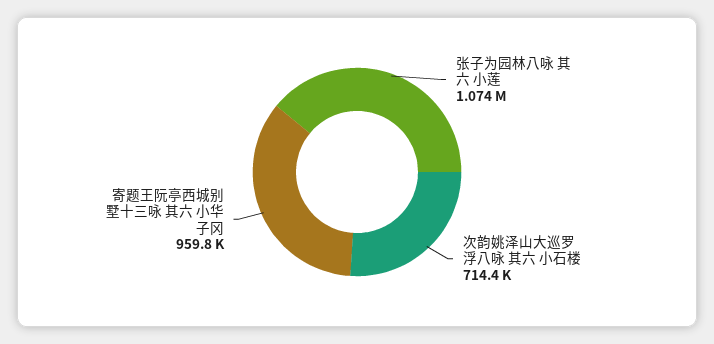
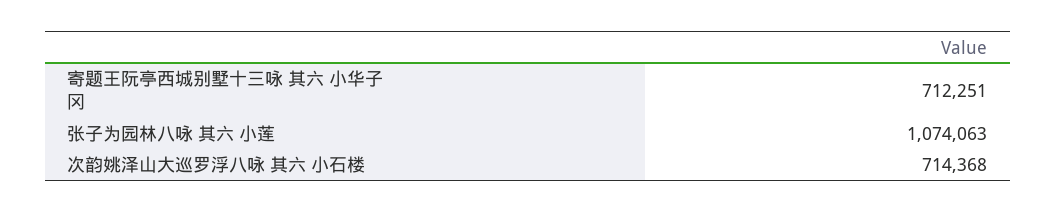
寄题王阮亭西城别墅十三咏 其六 小华子冈: 959800 -> 712251

